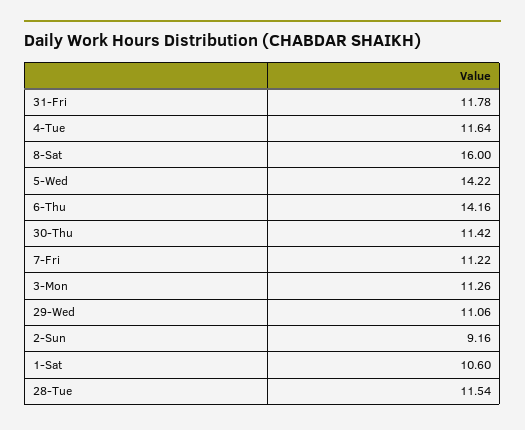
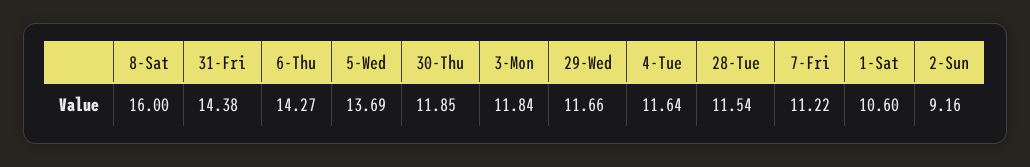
31-Fri: 11.78 -> 14.38
5-Wed: 14.22 -> 13.69
6-Thu: 14.16 -> 14.27
30-Thu: 11.42 -> 11.85
3-Mon: 11.26 -> 11.84
29-Wed: 11.06 -> 11.66

